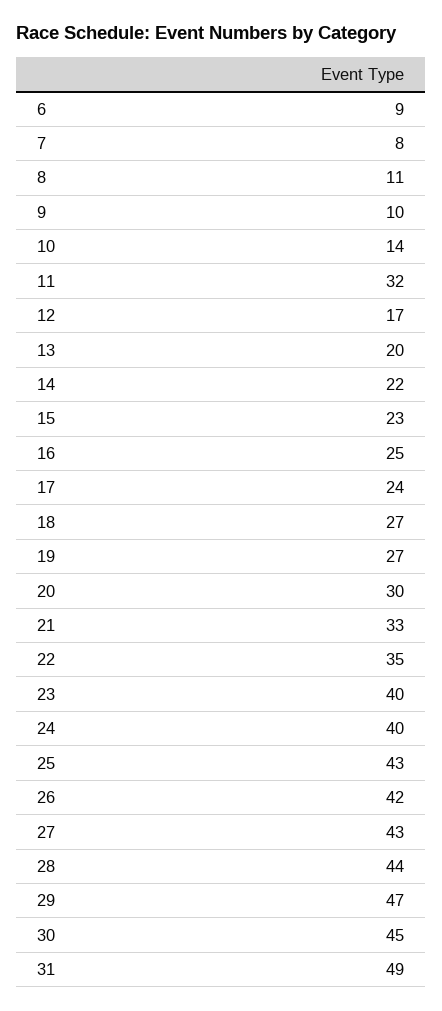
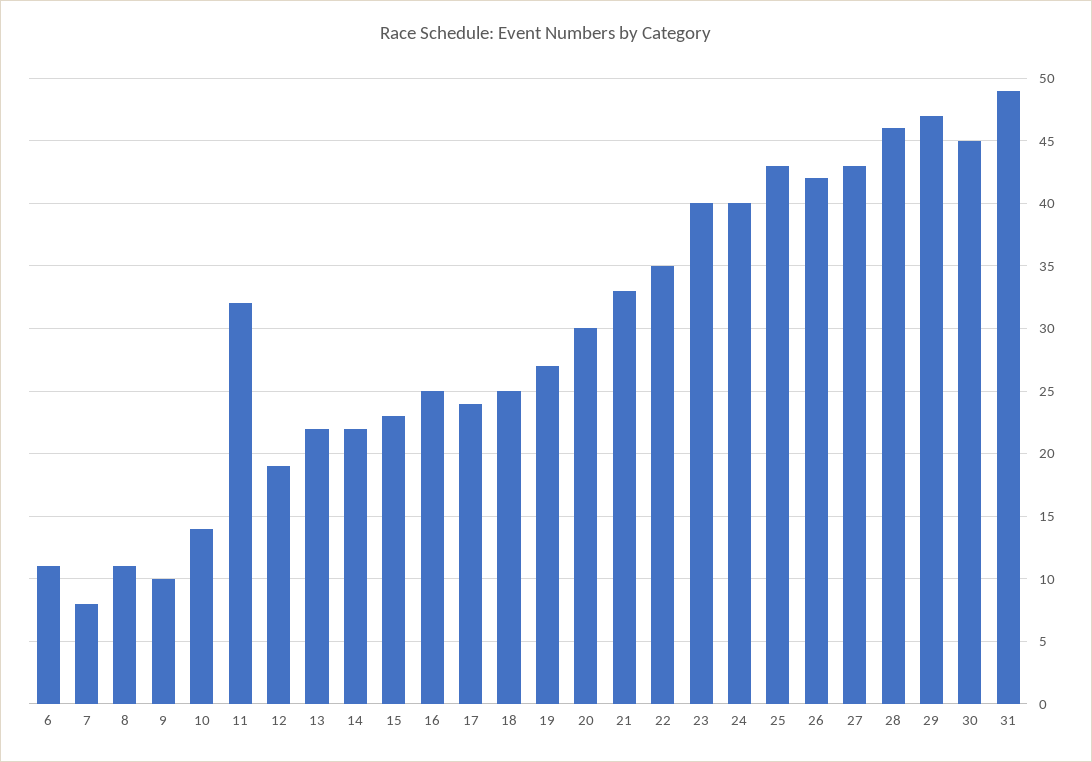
6: 9 -> 11
12: 17 -> 19
13: 20 -> 22
18: 27 -> 25
28: 44 -> 46

